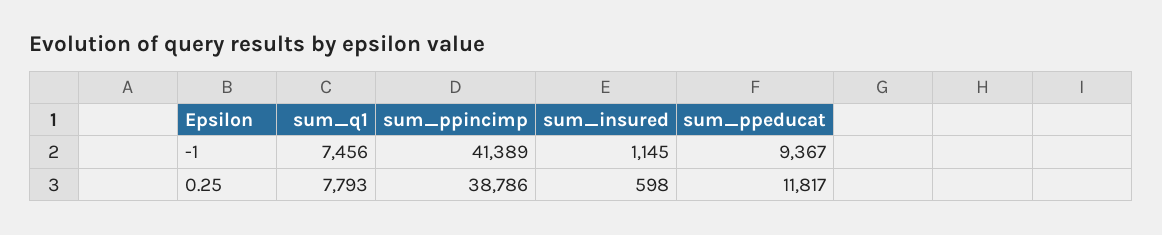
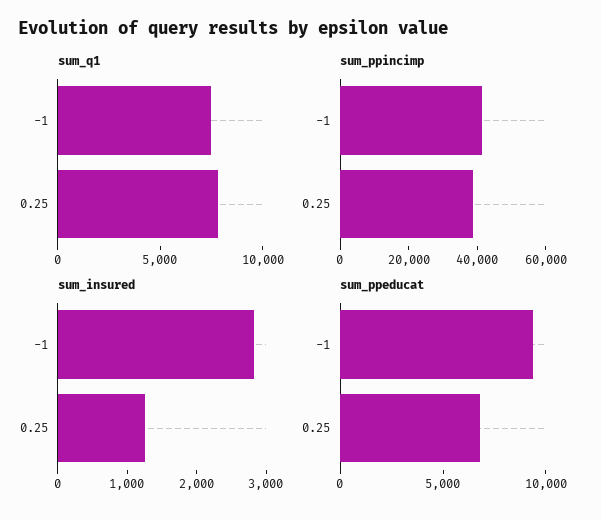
sum_insured, -1: 1145 -> 2800
sum_insured, 0.25: 598 -> 1200
sum_ppeducat, 0.25: 11817 -> 7000

